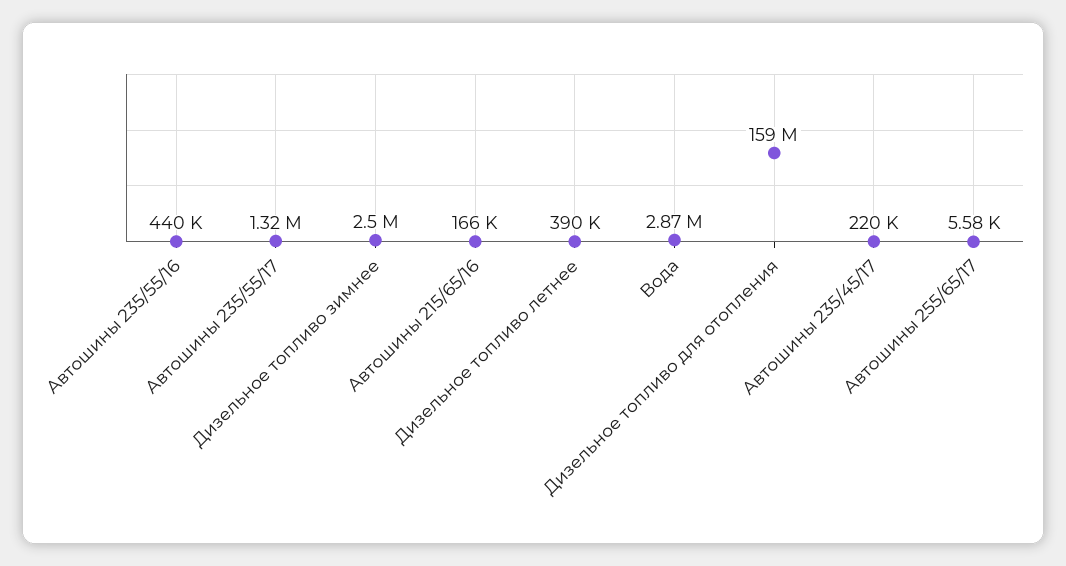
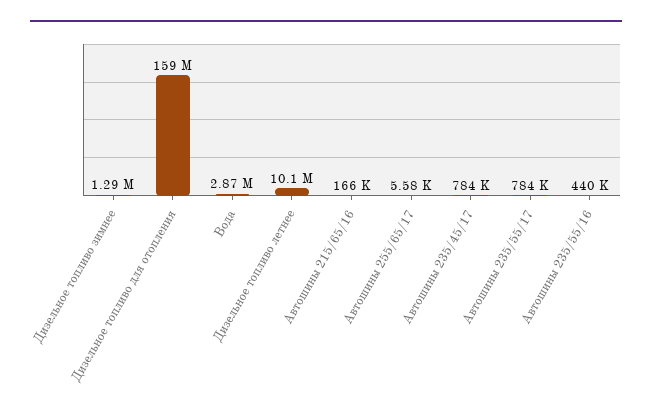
Автошины 235/55/17: 1320000 -> 784000
Дизельное топливо зимнее: 2500000 -> 1290000
Дизельное топливо летнее: 390000 -> 10100000
Автошины 235/45/17: 220000 -> 784000

